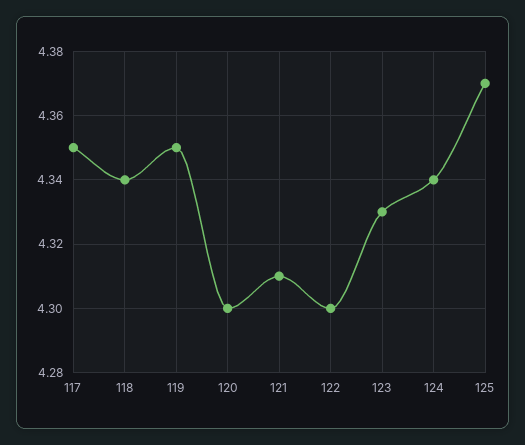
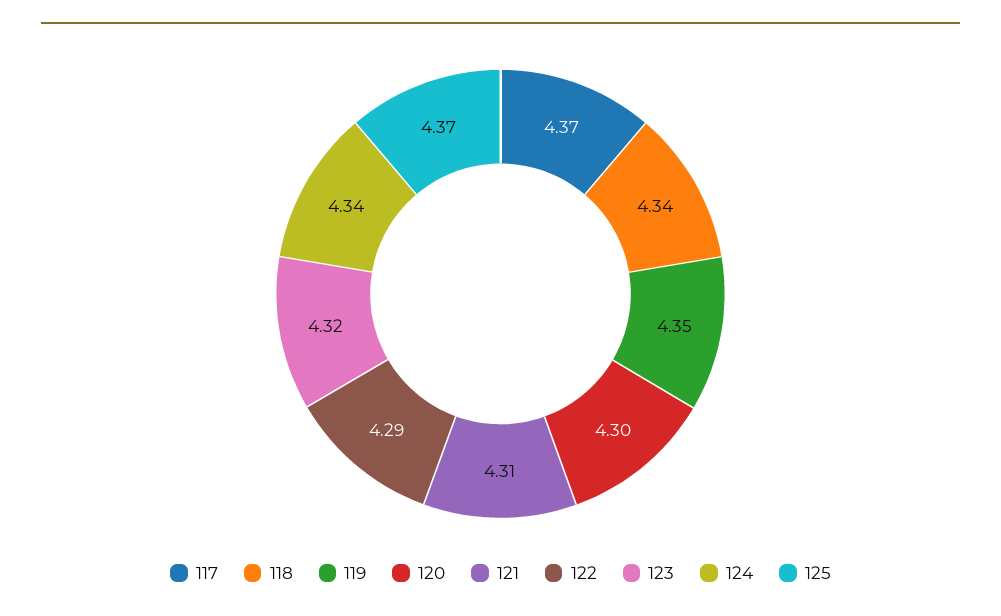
117: 4.35 -> 4.37
122: 4.3 -> 4.29
123: 4.33 -> 4.32

